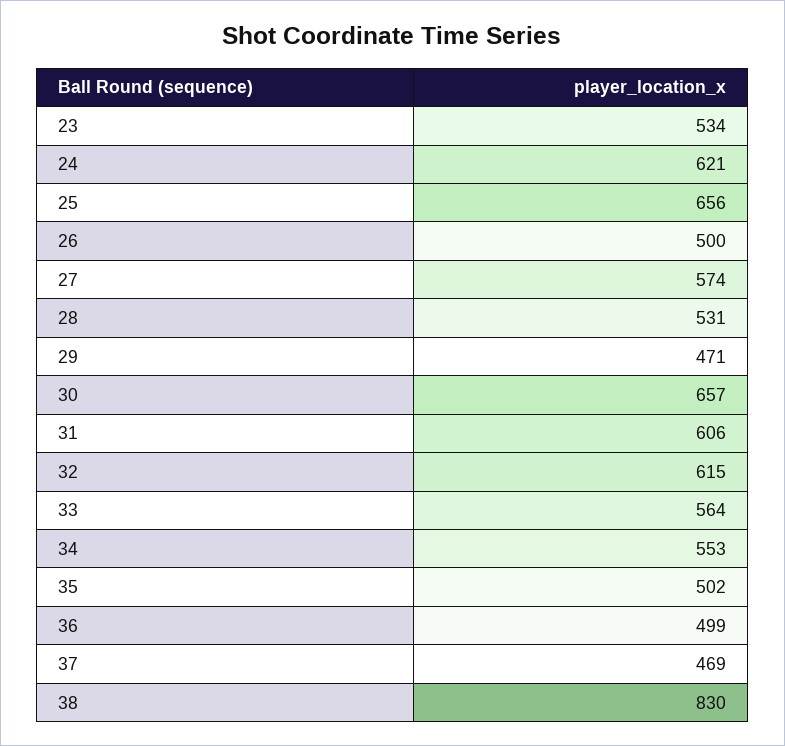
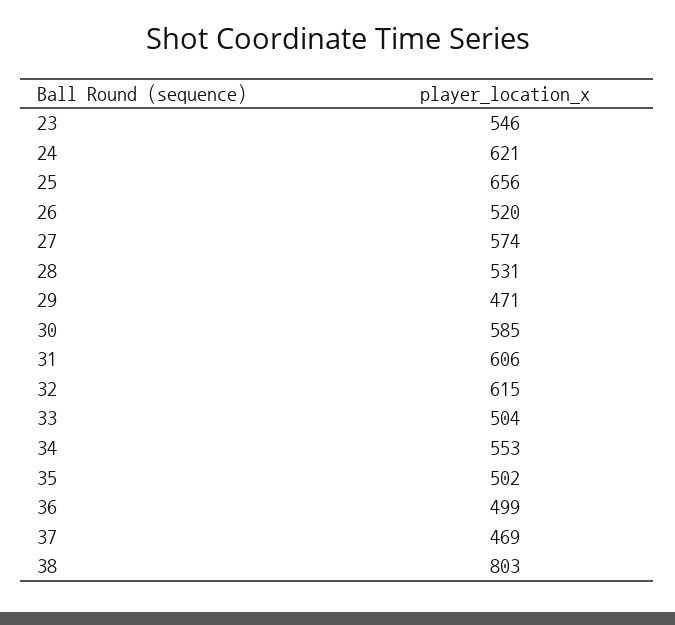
23: 534 -> 546
26: 500 -> 520
30: 657 -> 585
33: 564 -> 504
38: 830 -> 803

